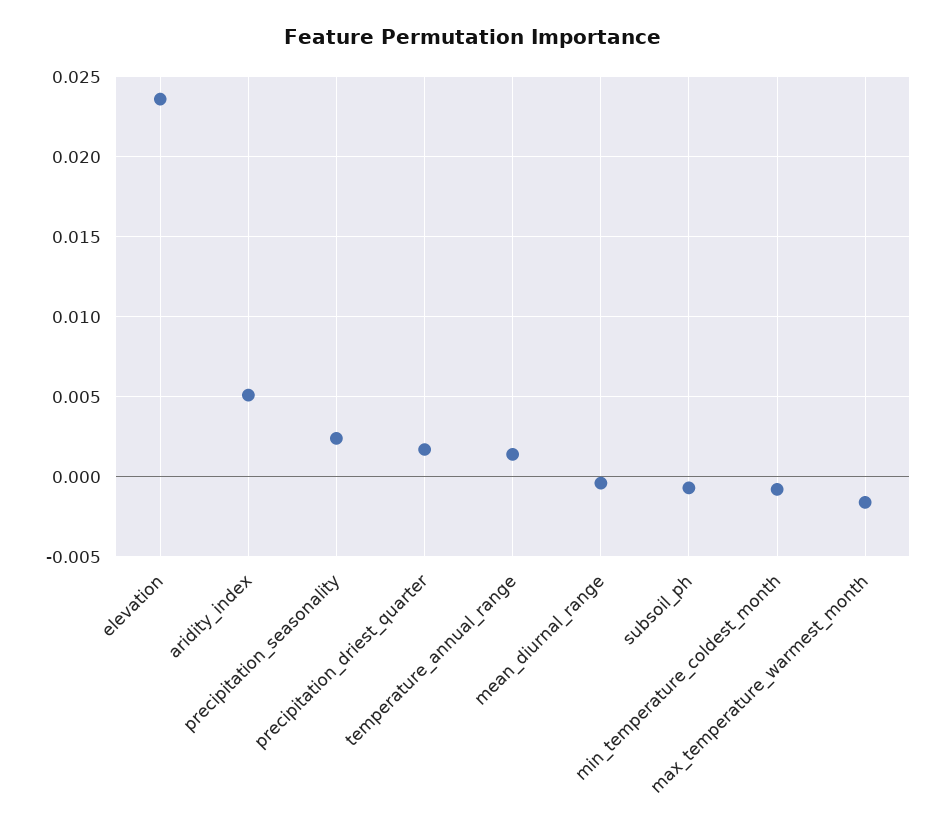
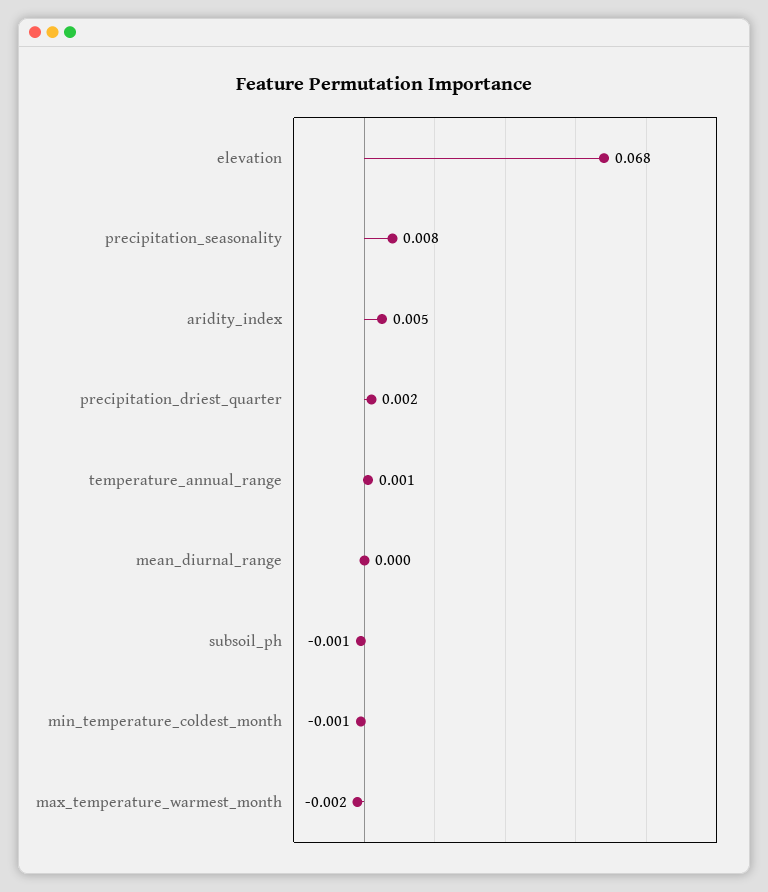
elevation: 0.0235 -> 0.068
precipitation_seasonality: 0.0025 -> 0.008

